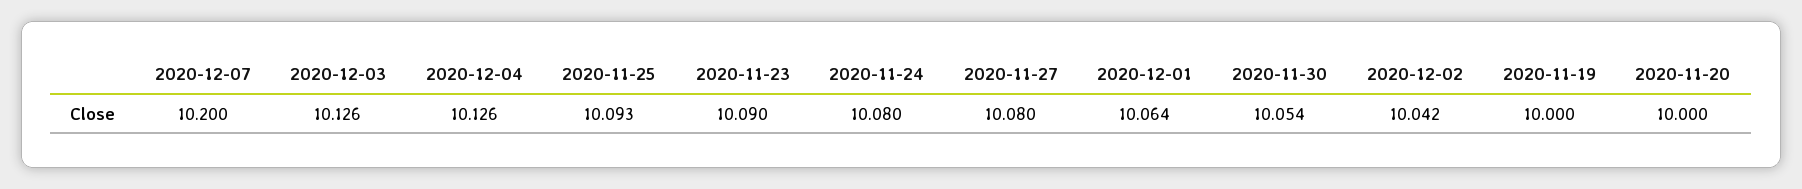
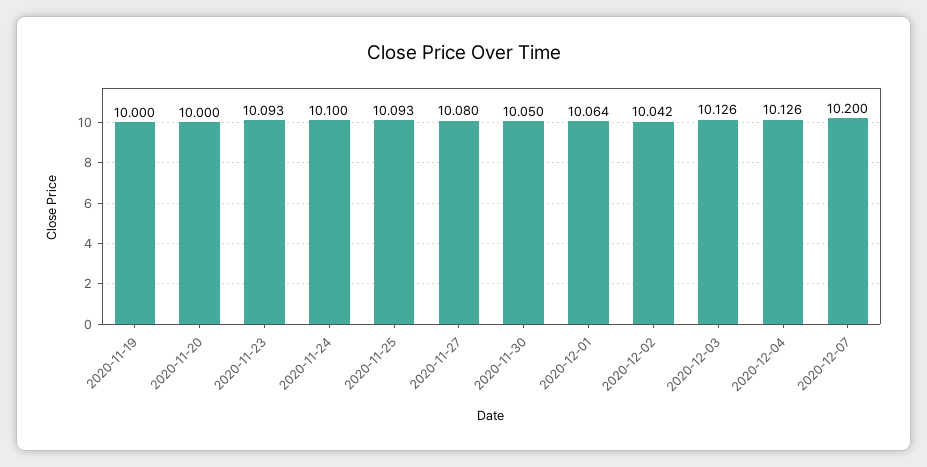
2020-11-23: 10.09 -> 10.093
2020-11-24: 10.08 -> 10.1
2020-11-30: 10.054 -> 10.05

